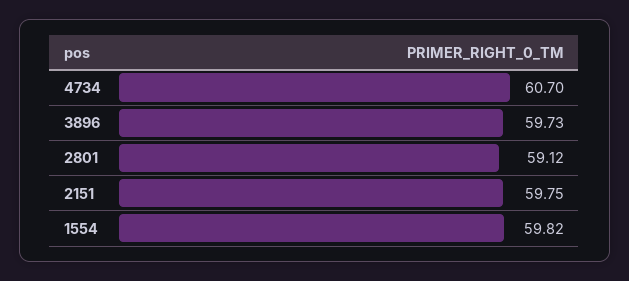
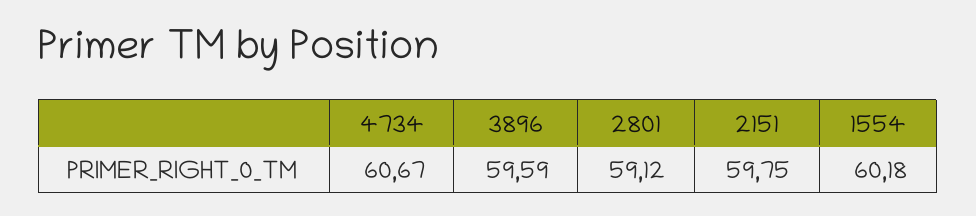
4734: 60.7 -> 60.67
3896: 59.73 -> 59.59
1554: 59.82 -> 60.18

